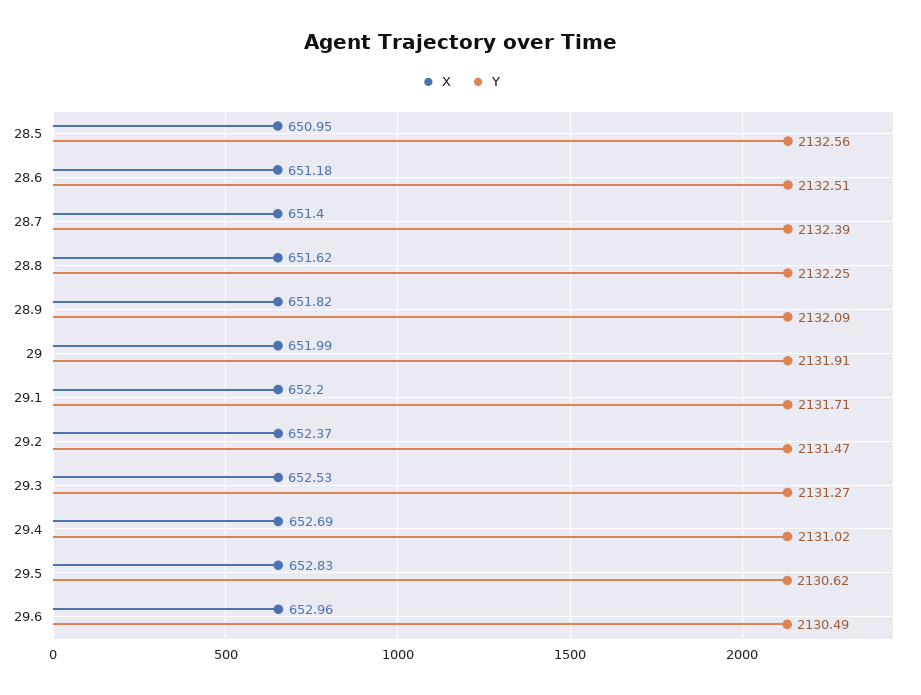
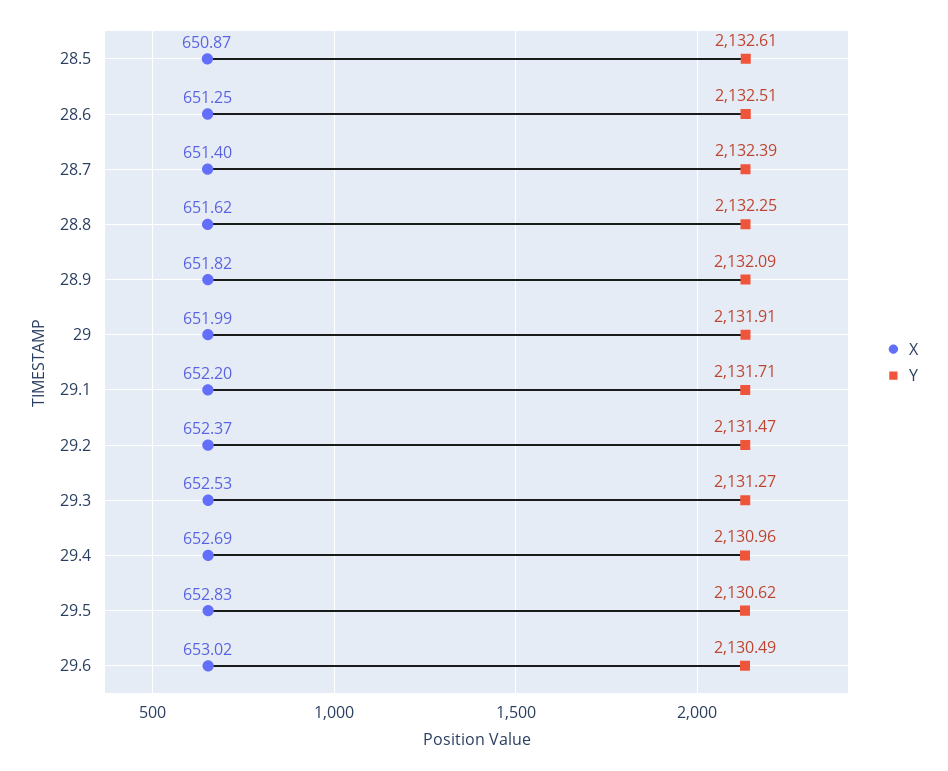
X, 28.5: 650.95 -> 650.87
Y, 28.5: 2132.56 -> 2132.61
X, 28.6: 651.18 -> 651.25
Y, 29.4: 2131.02 -> 2130.96
X, 29.6: 652.96 -> 653.02

